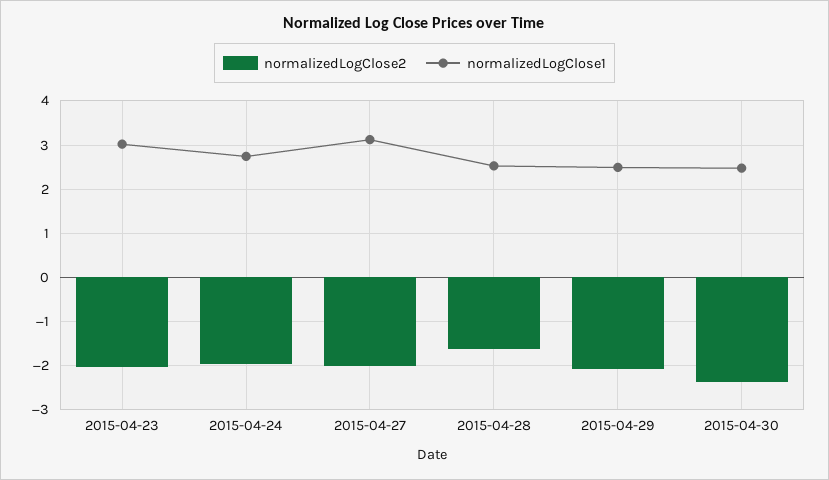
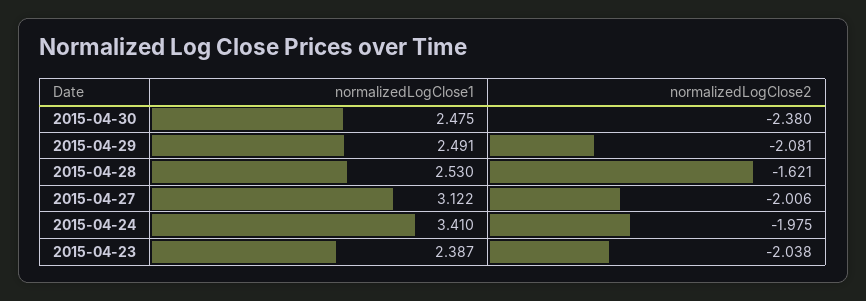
normalizedLogClose1, 2015-04-23: 3 -> 2.387
normalizedLogClose1, 2015-04-24: 2.8 -> 3.41

